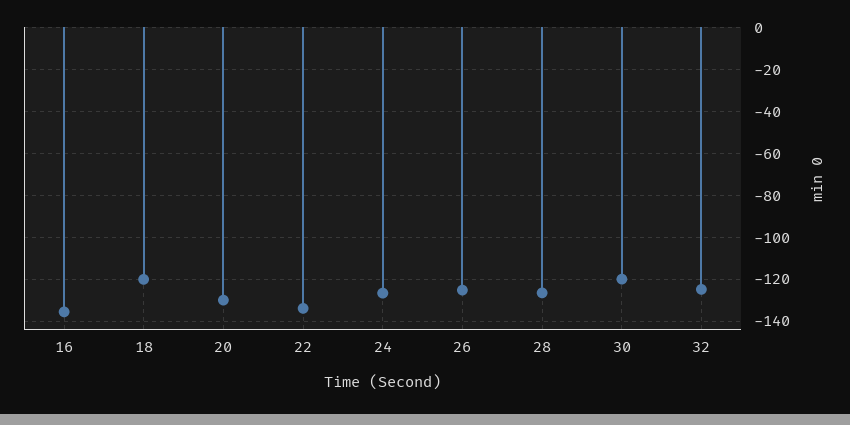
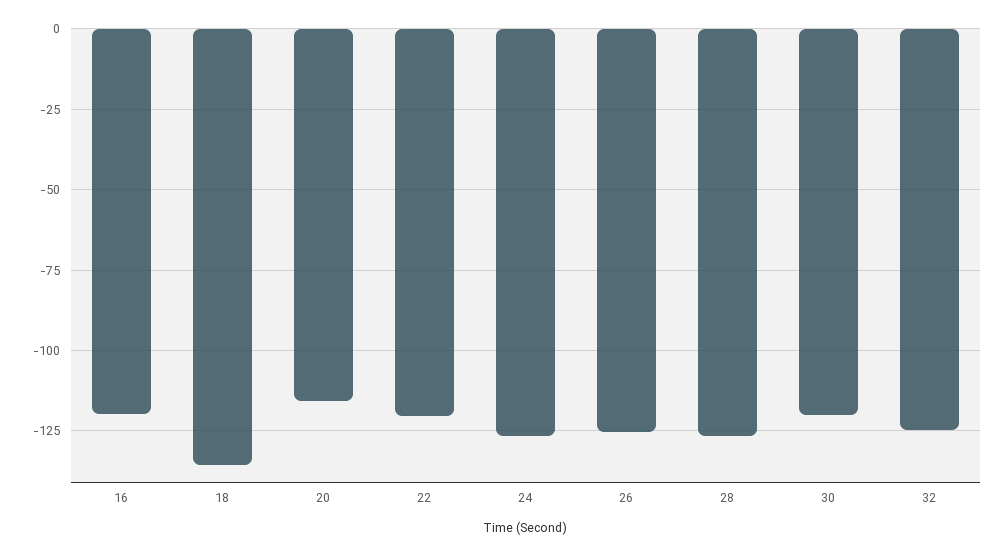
16: -135 -> -120
18: -120 -> -135
20: -130 -> -115
22: -135 -> -120

